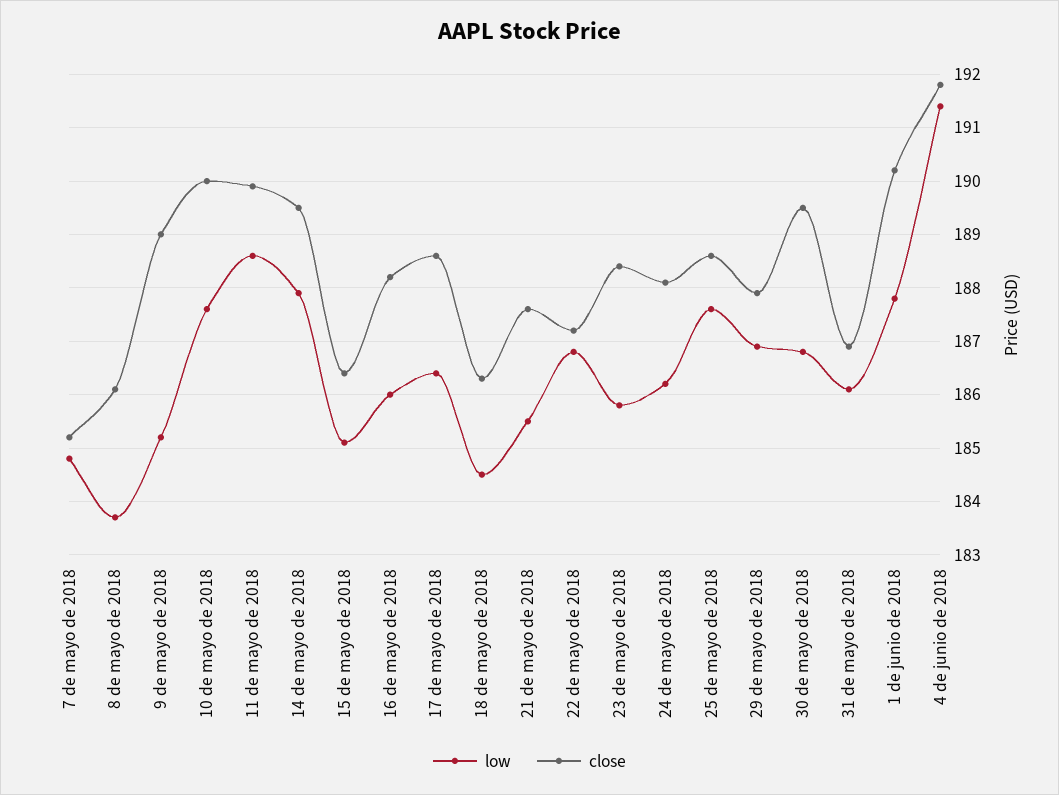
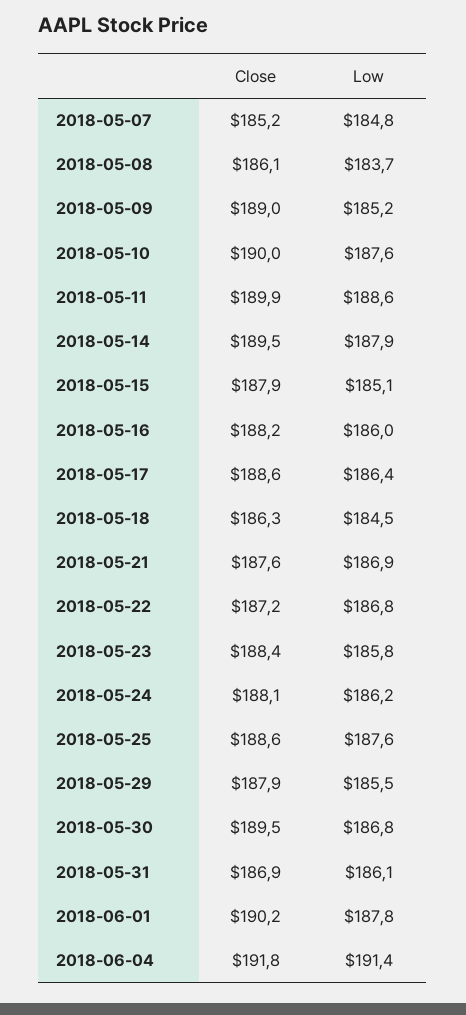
close, 15 de mayo de 2018: 186.5 -> 187.9
low, 21 de mayo de 2018: 185.5 -> 186.9
low, 29 de mayo de 2018: 187 -> 185.5

